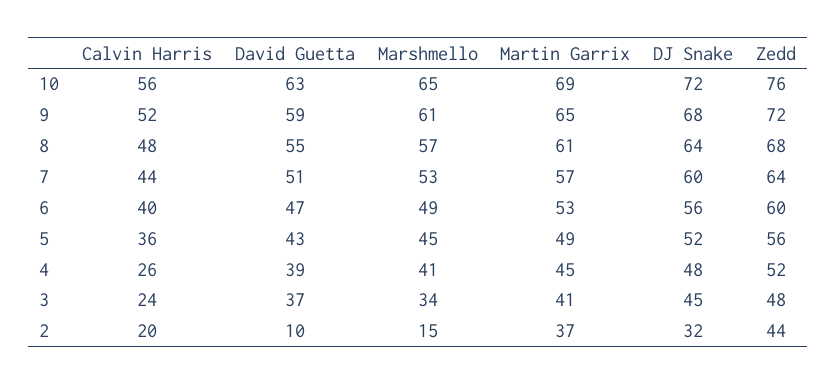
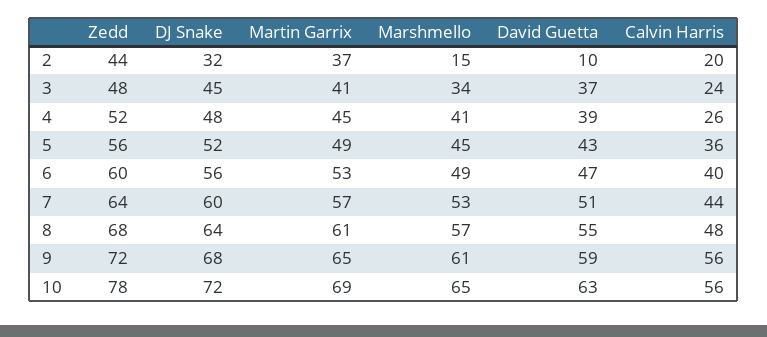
Zedd, 10: 76 -> 78
Calvin Harris, 9: 52 -> 56

